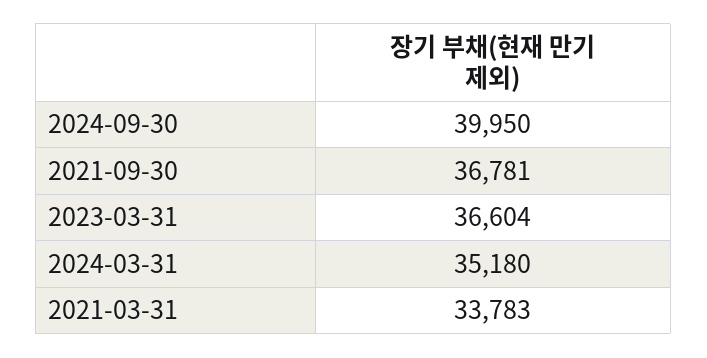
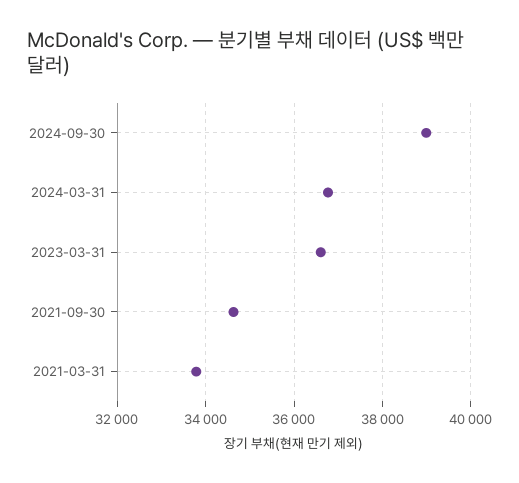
2024-09-30: 39950 -> 39000
2021-09-30: 36781 -> 34600
2024-03-31: 35180 -> 36800

